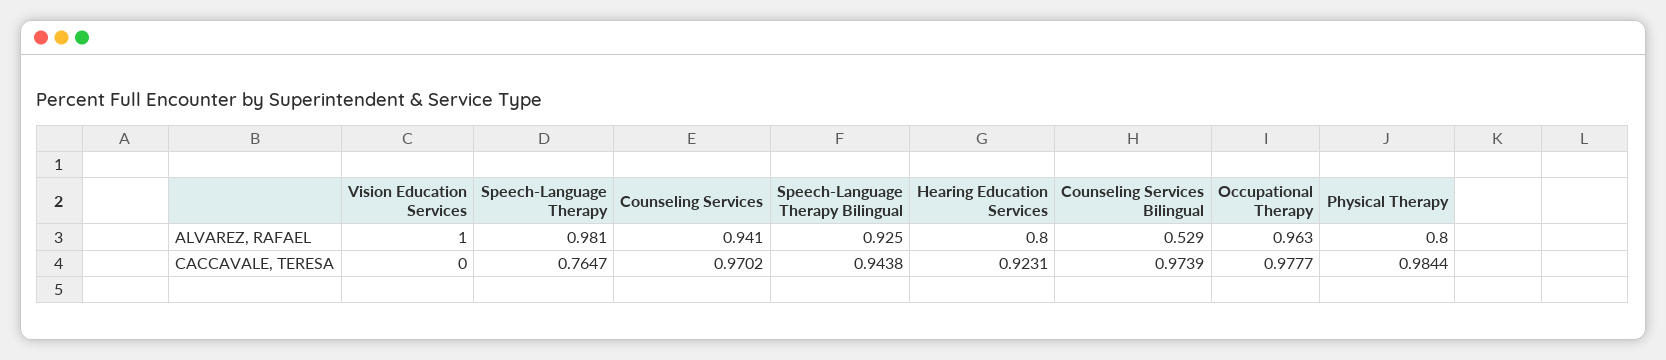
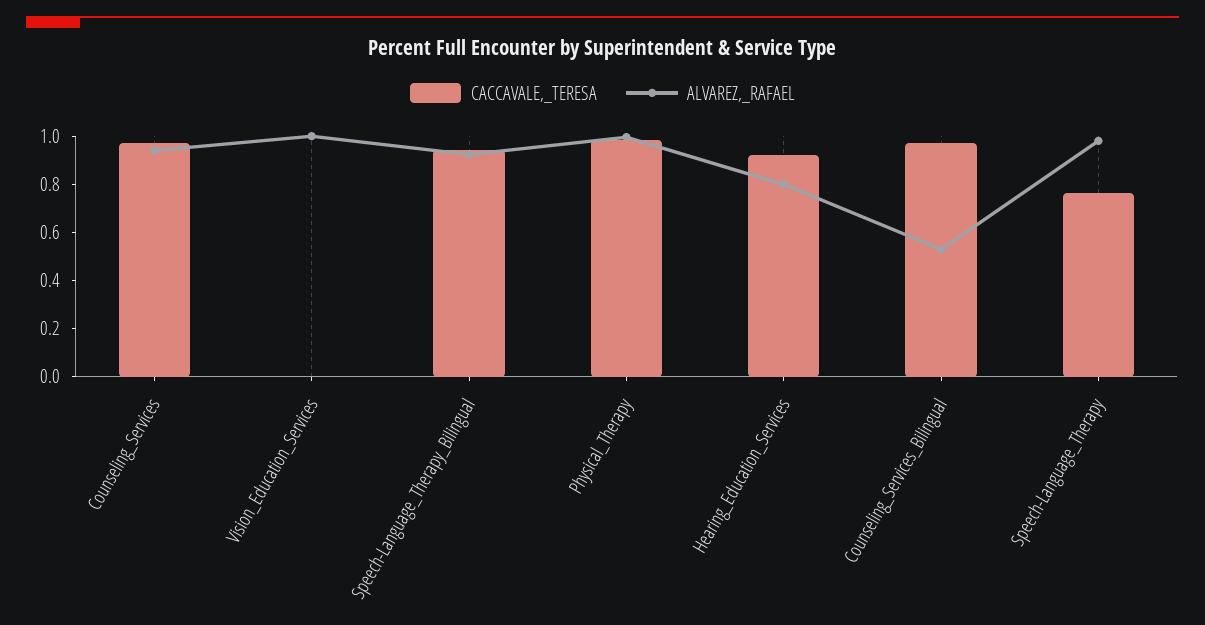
ALVAREZ, RAFAEL, Occupational Therapy: 0.963 -> none
ALVAREZ, RAFAEL, Physical Therapy: 0.8 -> 1
CACCAVALE, TERESA, Occupational Therapy: 0.9777 -> none

